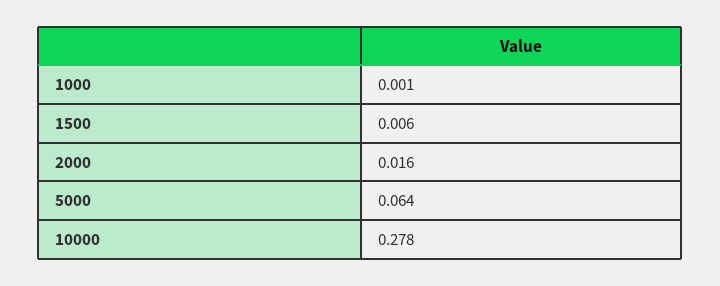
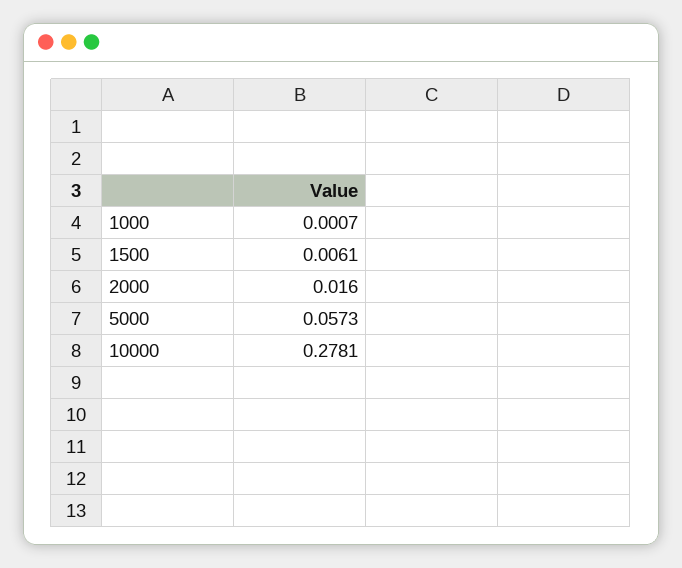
5000: 0.064 -> 0.0573

